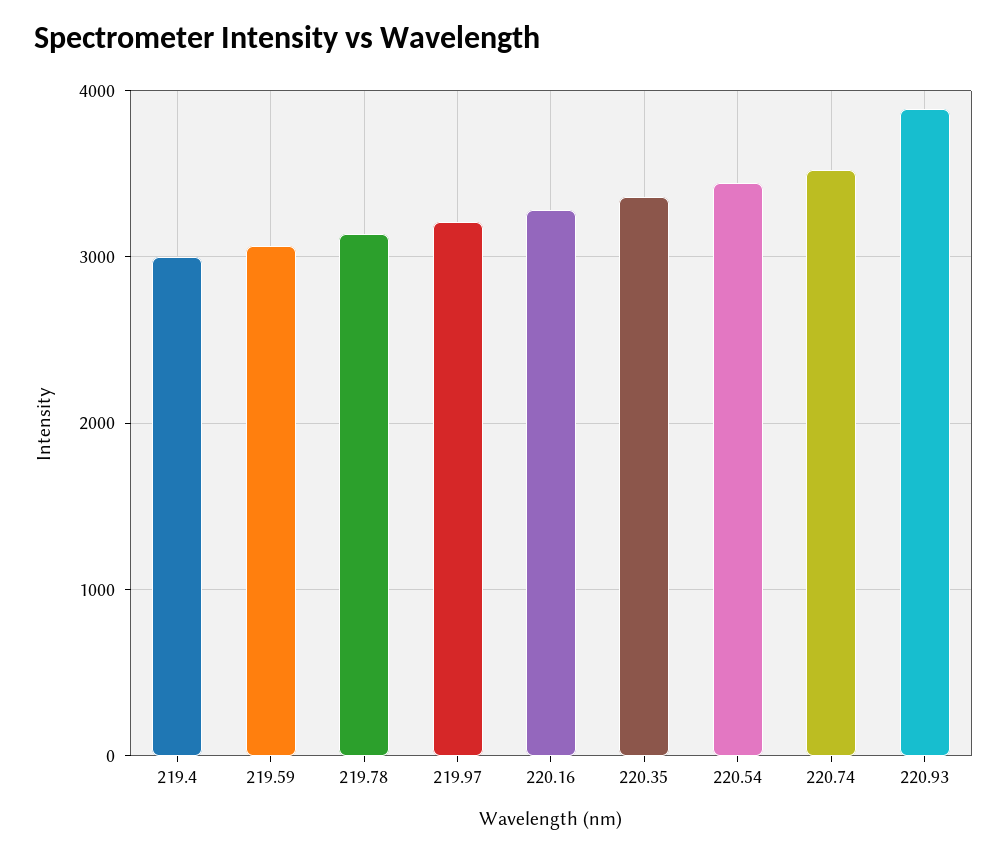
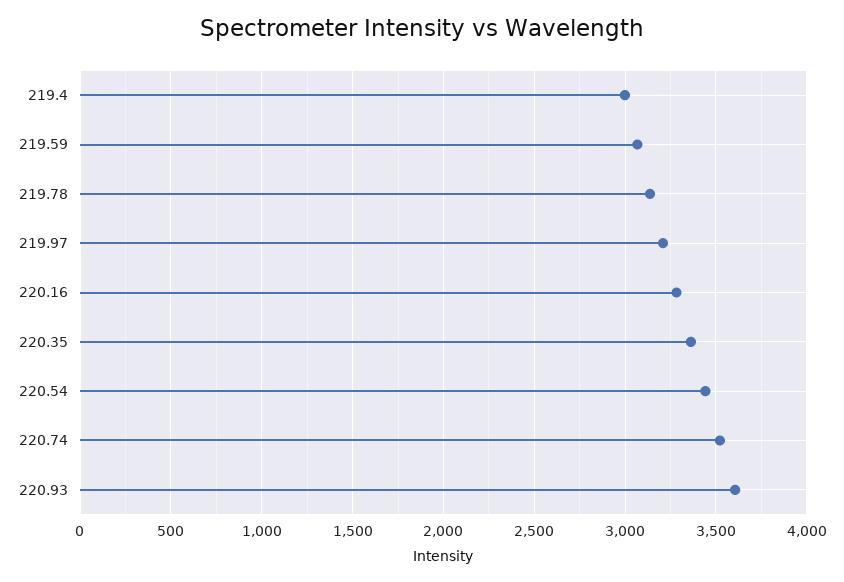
220.93: 3900 -> 3600

